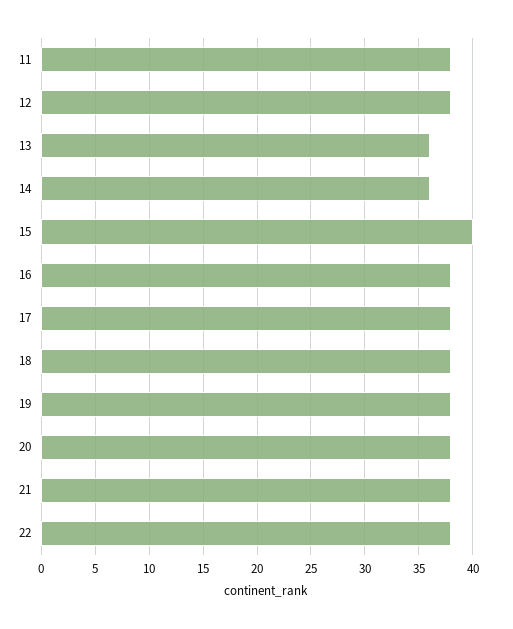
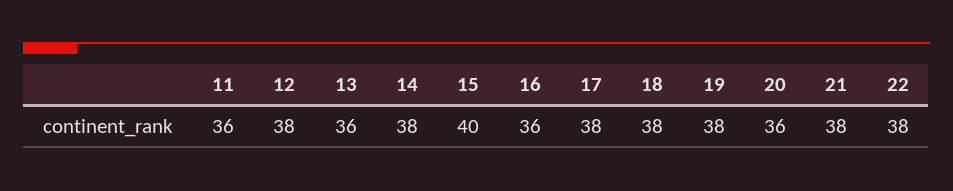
11: 38 -> 36
14: 36 -> 38
16: 38 -> 36
20: 38 -> 36

